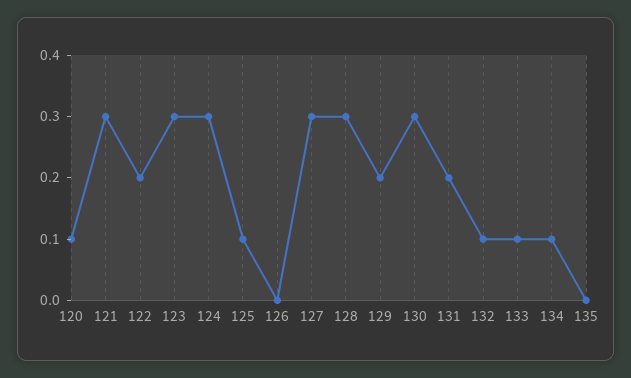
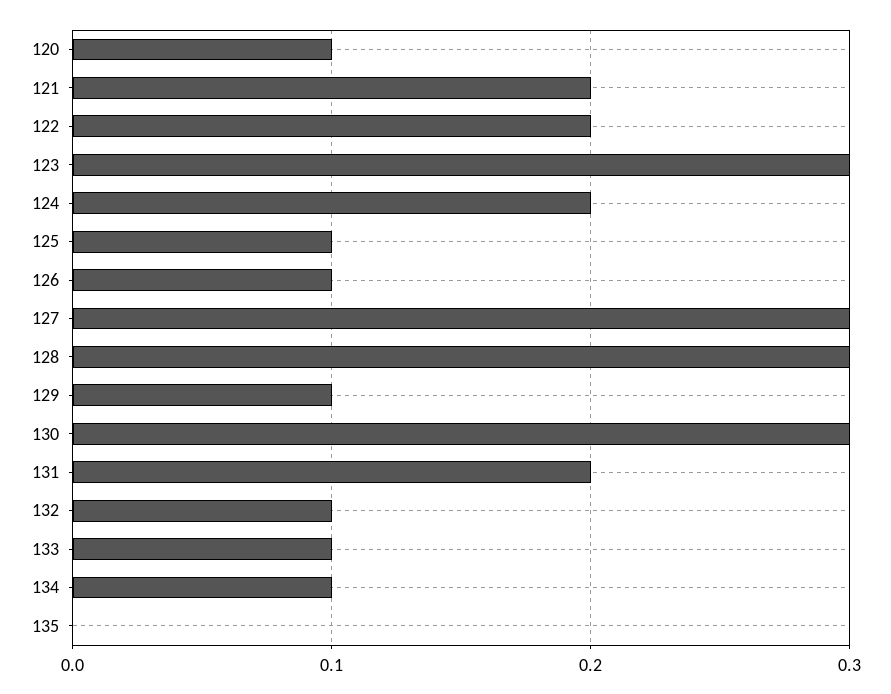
121: 0.3 -> 0.2
124: 0.3 -> 0.2
126: 0 -> 0.1
129: 0.2 -> 0.1

